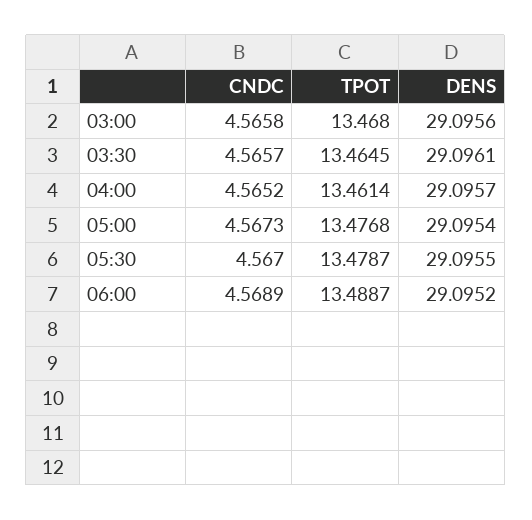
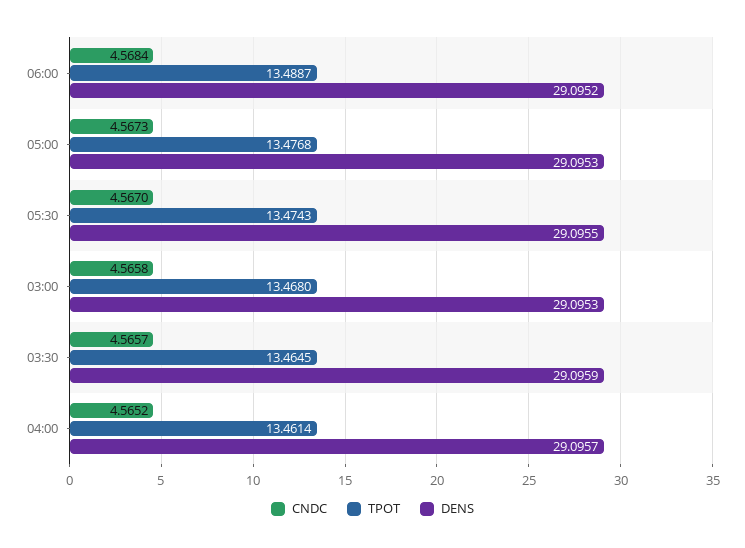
DENS, 03:00: 29.0956 -> 29.0953
DENS, 03:30: 29.0961 -> 29.0959
DENS, 05:00: 29.0954 -> 29.0953
TPOT, 05:30: 13.4787 -> 13.4743
CNDC, 06:00: 4.5689 -> 4.5684

